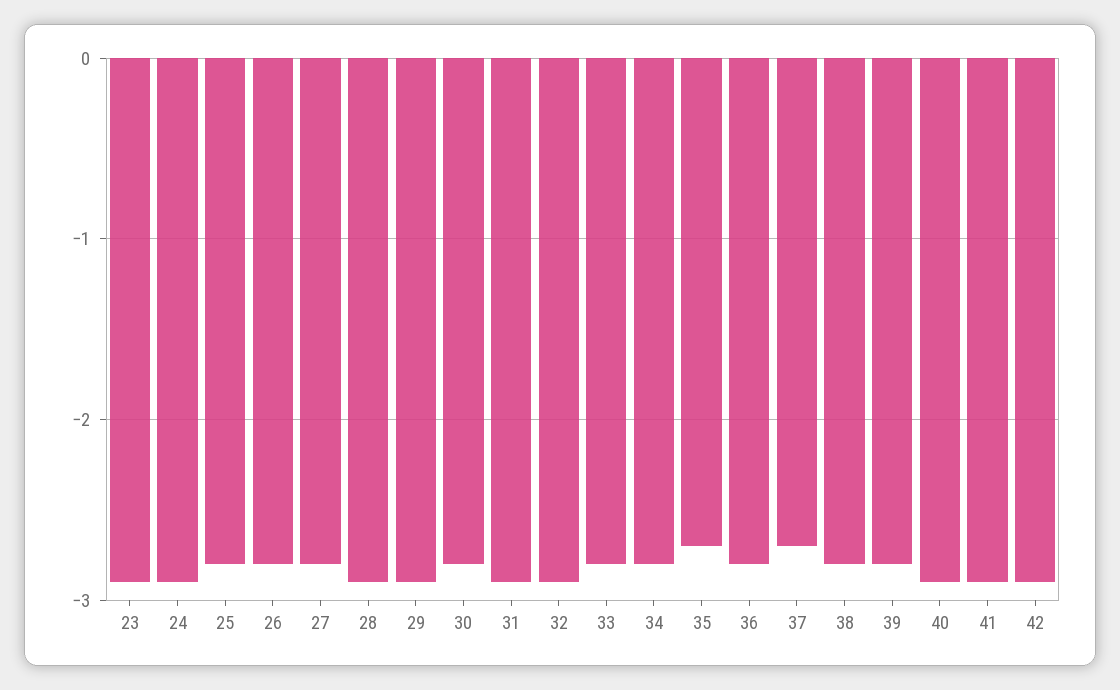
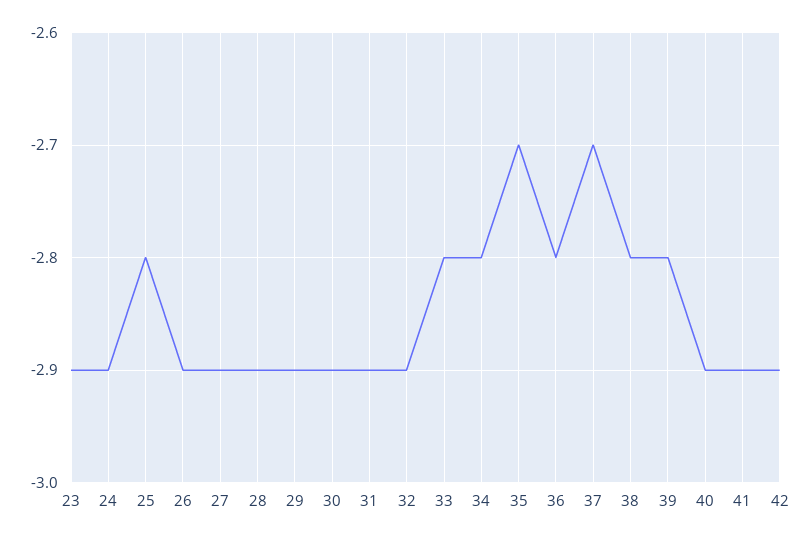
26: -2.8 -> -2.9
27: -2.8 -> -2.9
30: -2.8 -> -2.9

